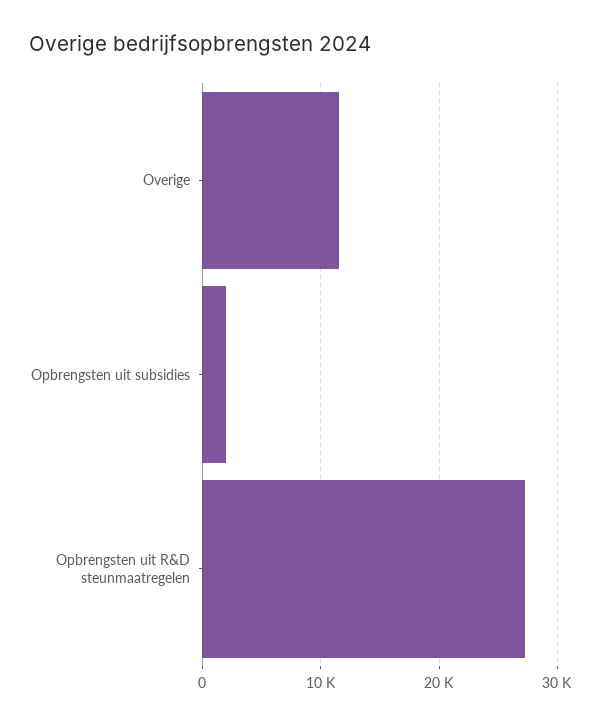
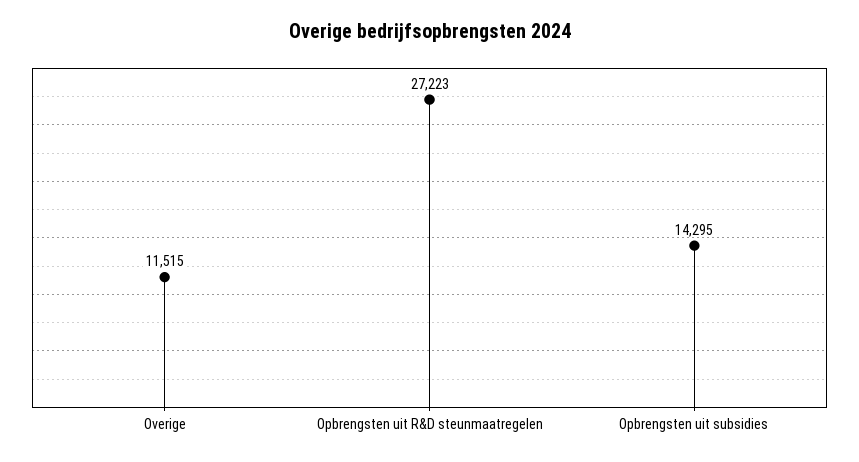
Opbrengsten uit subsidies: 2000 -> 14295

